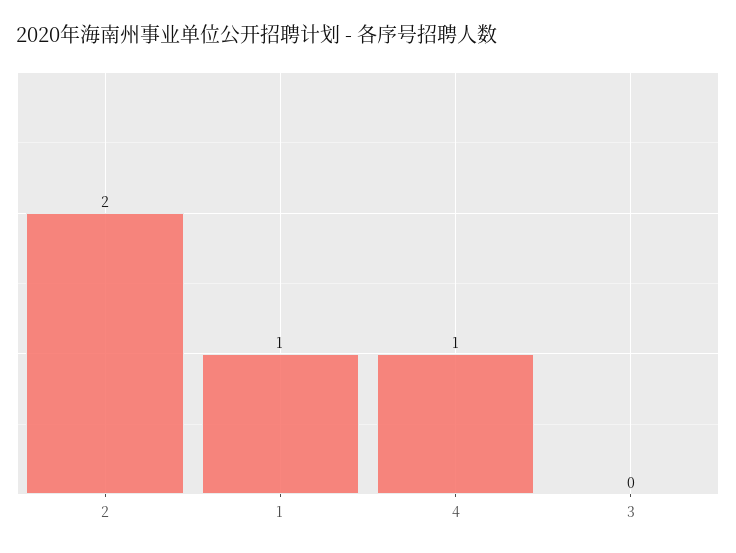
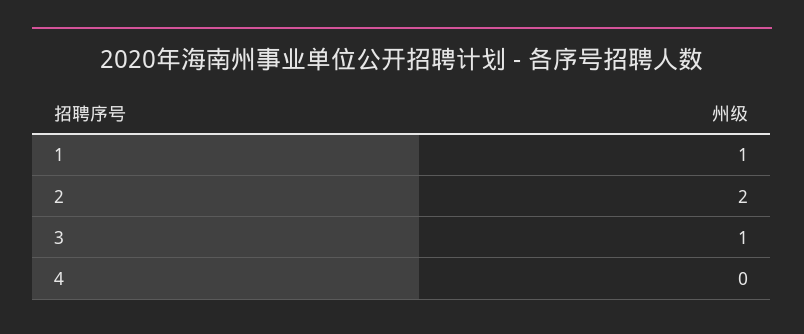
4: 1 -> 0
3: 0 -> 1

